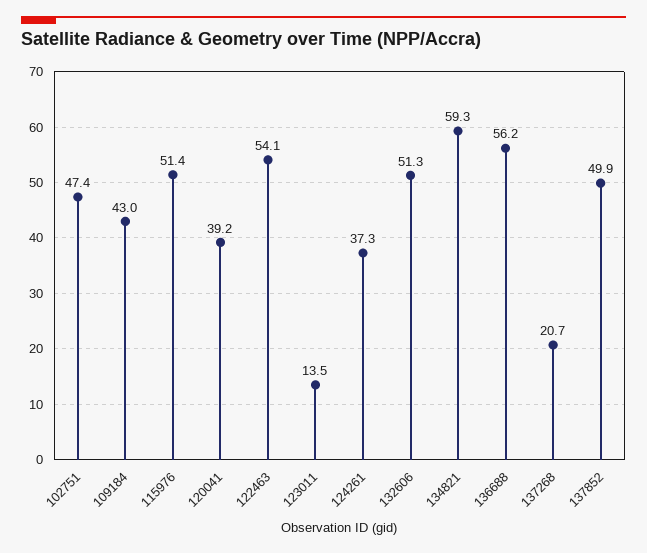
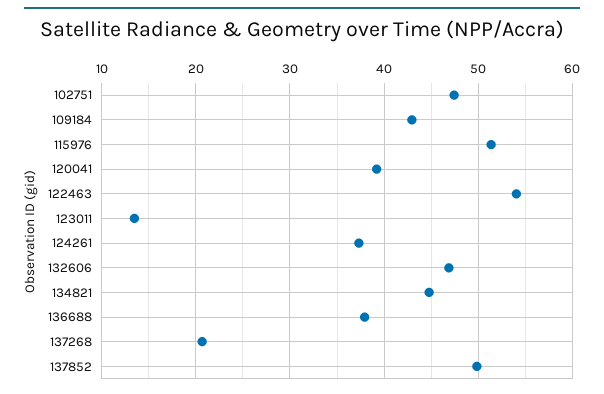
132606: 51.3 -> 47
134821: 59.3 -> 45
136688: 56.2 -> 38

